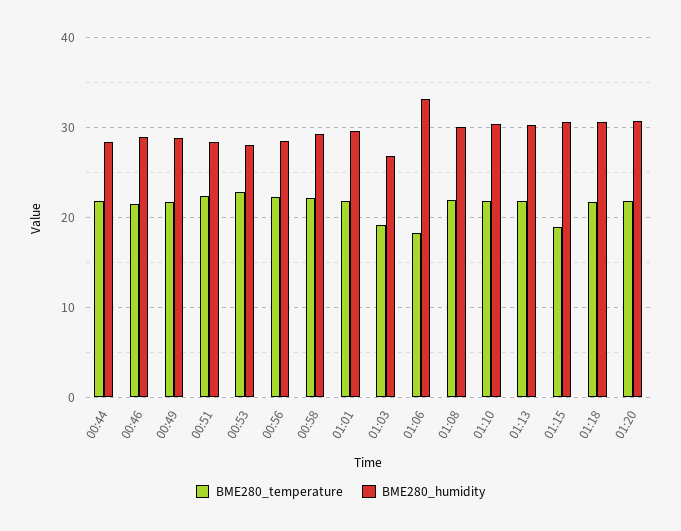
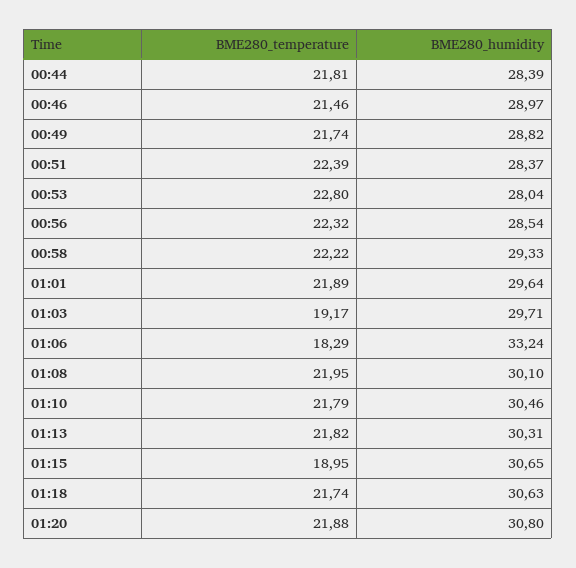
BME280_humidity, 01:03: 27 -> 29.71

